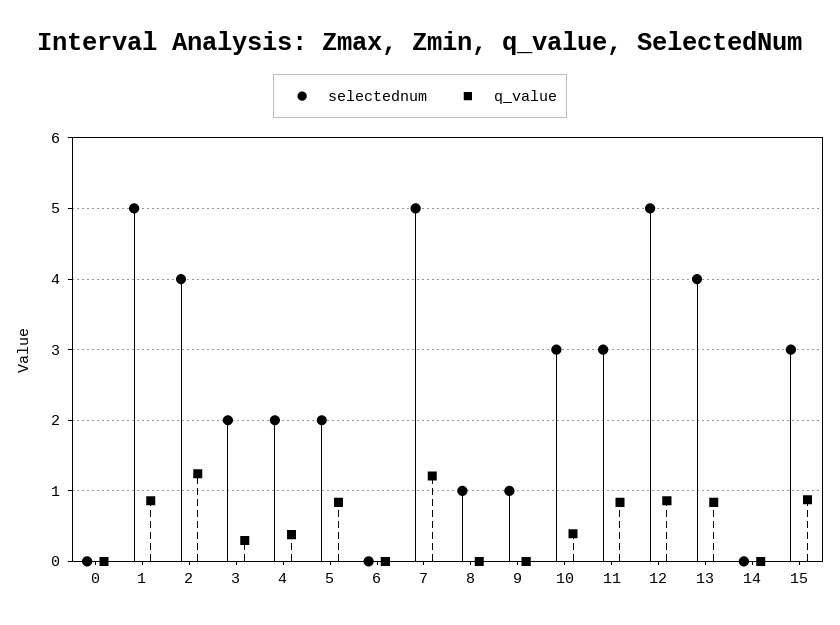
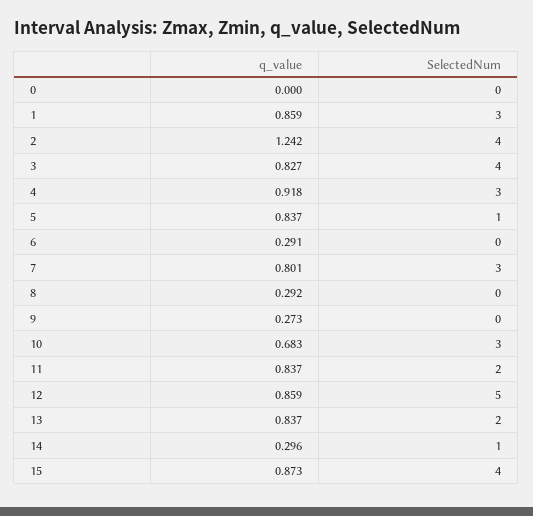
selectednum, 1: 5 -> 3
selectednum, 3: 2 -> 4
q_value, 3: 0.3 -> 0.827
selectednum, 4: 2 -> 3
q_value, 4: 0.4 -> 0.918
selectednum, 5: 2 -> 1
q_value, 6: 0 -> 0.291
selectednum, 7: 5 -> 3
q_value, 7: 1.2 -> 0.801
selectednum, 8: 1 -> 0
q_value, 8: 0 -> 0.292
selectednum, 9: 1 -> 0
q_value, 9: 0 -> 0.273
q_value, 10: 0.4 -> 0.683
selectednum, 11: 3 -> 2
selectednum, 13: 4 -> 2
selectednum, 14: 0 -> 1
q_value, 14: 0 -> 0.296
selectednum, 15: 3 -> 4

